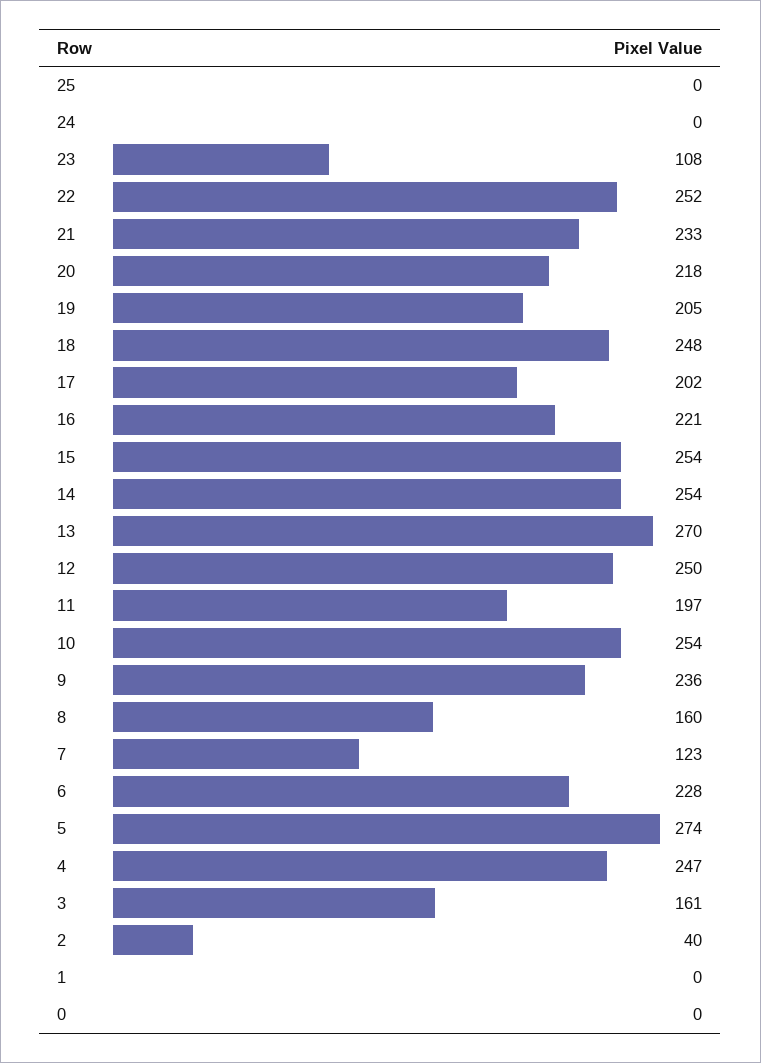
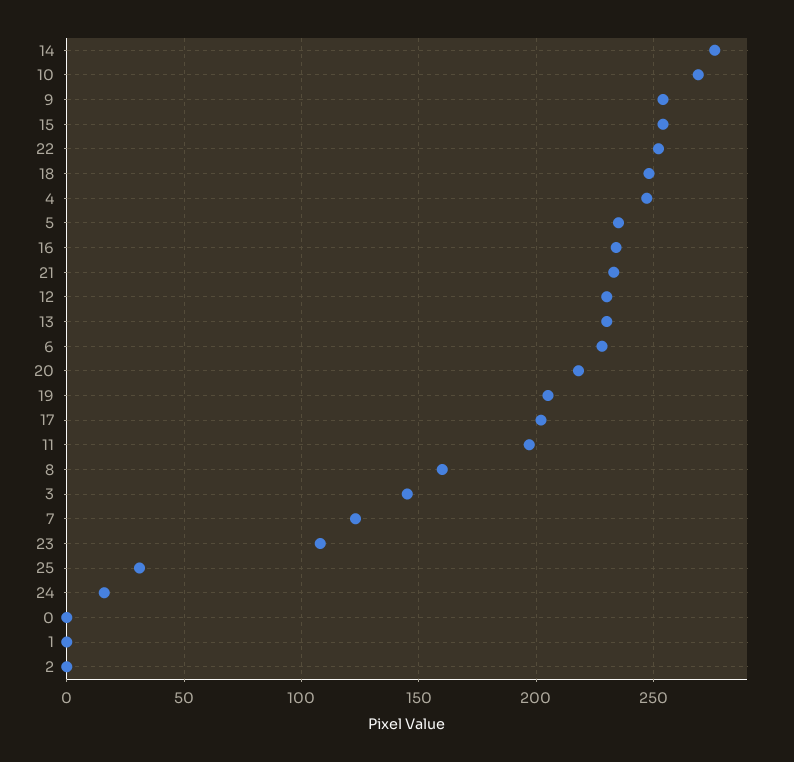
25: 0 -> 30
24: 0 -> 15
16: 221 -> 235
14: 254 -> 275
13: 270 -> 230
12: 250 -> 230
10: 254 -> 270
9: 236 -> 255
5: 274 -> 235
3: 161 -> 145
2: 40 -> 0

